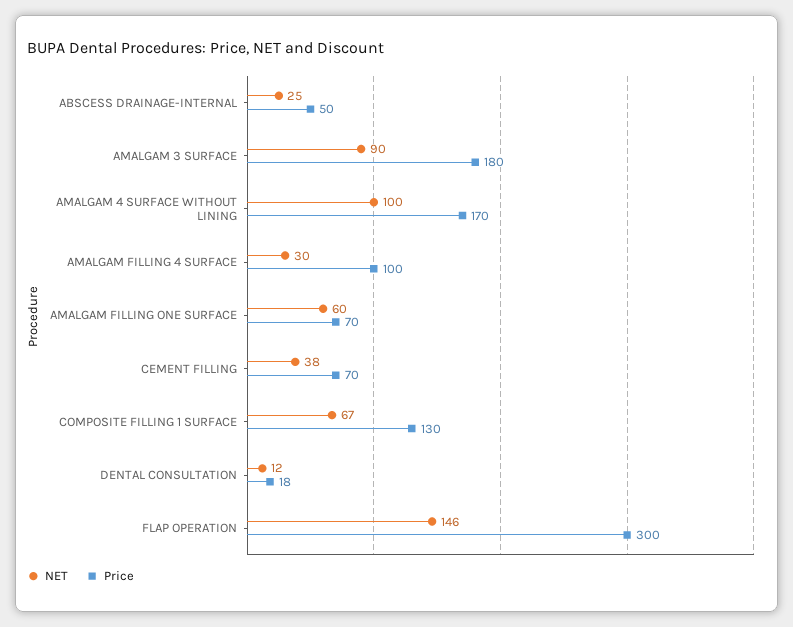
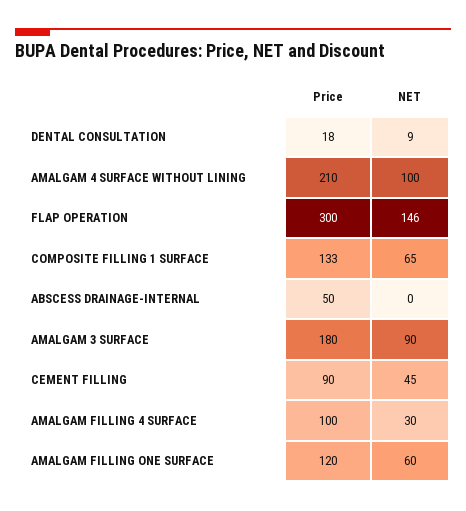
NET, ABSCESS DRAINAGE-INTERNAL: 25 -> 0
Price, AMALGAM 4 SURFACE WITHOUT LINING: 170 -> 210
Price, AMALGAM FILLING ONE SURFACE: 70 -> 120
NET, CEMENT FILLING: 38 -> 45
Price, CEMENT FILLING: 70 -> 90
NET, COMPOSITE FILLING 1 SURFACE: 67 -> 65
Price, COMPOSITE FILLING 1 SURFACE: 130 -> 133
NET, DENTAL CONSULTATION: 12 -> 9

